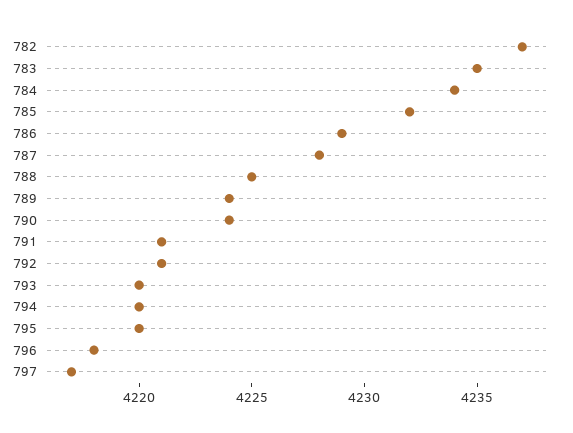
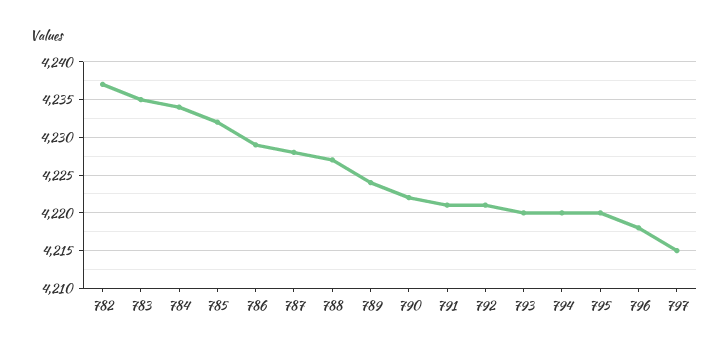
788: 4225 -> 4227
790: 4224 -> 4222
797: 4217 -> 4215

